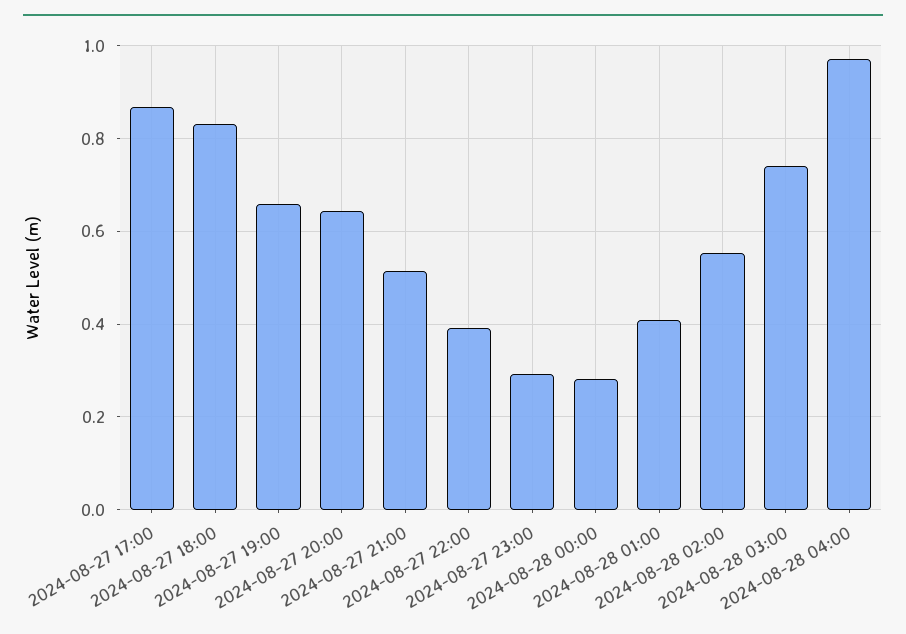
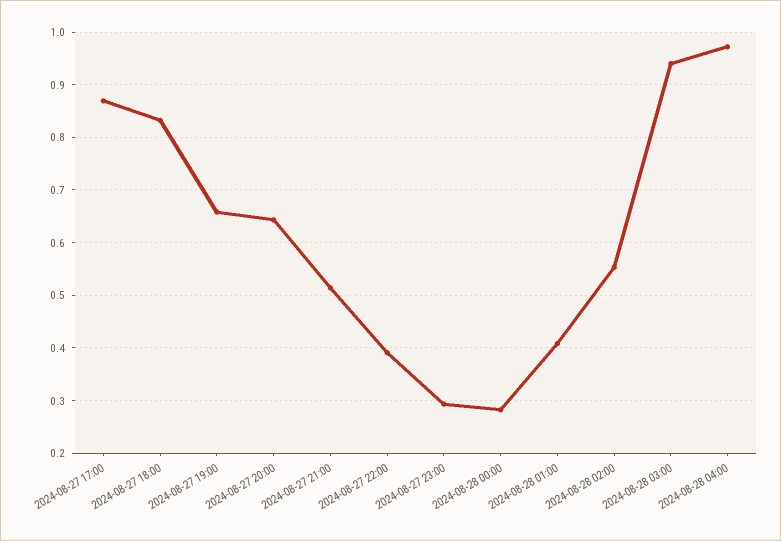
2024-08-28 03:00: 0.74 -> 0.94

